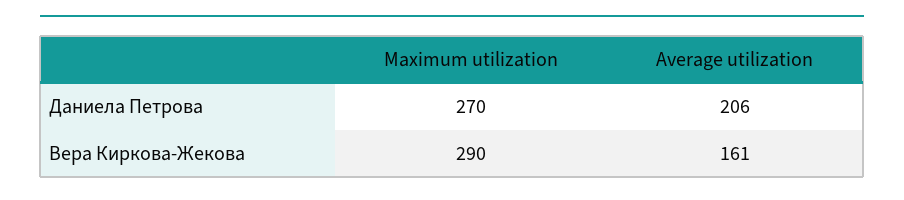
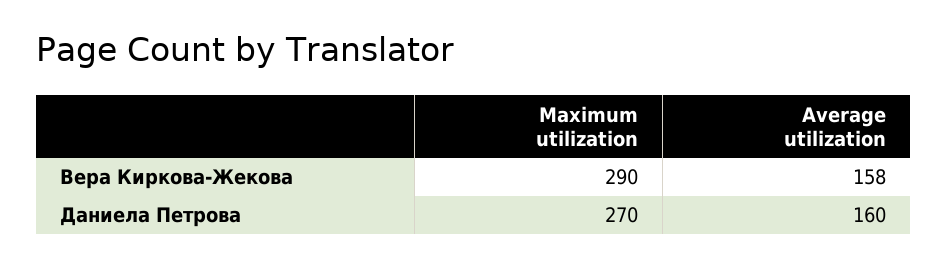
Average utilization, Даниела Петрова: 206 -> 160
Average utilization, Вера Киркова-Жекова: 161 -> 158

